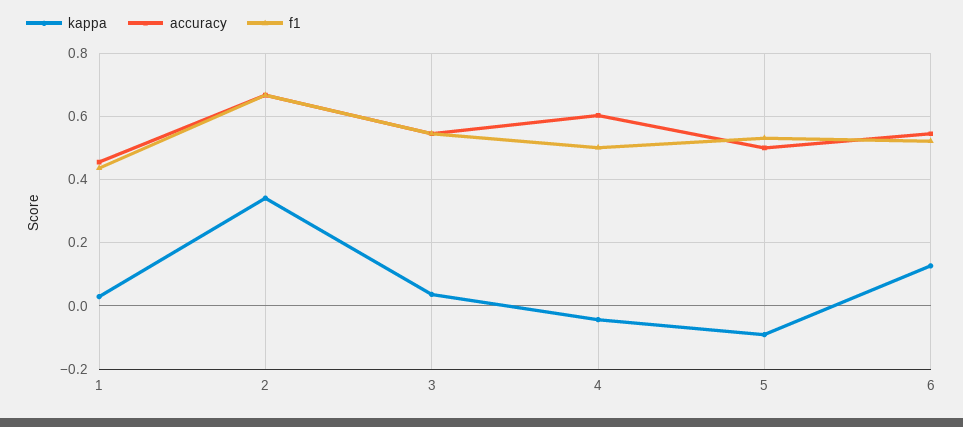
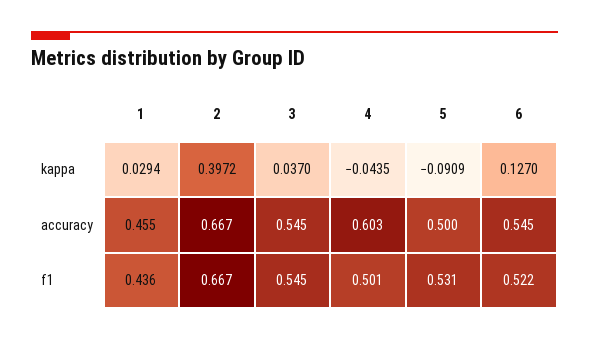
kappa, 2: 0.34 -> 0.3972

